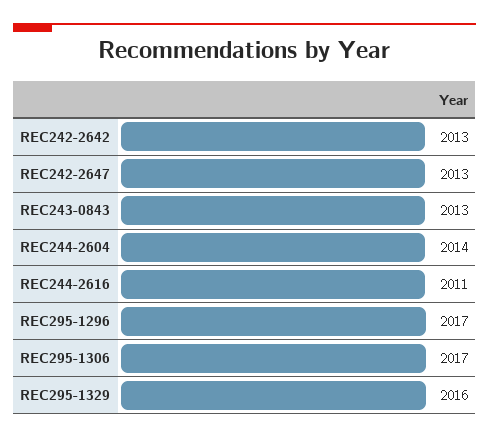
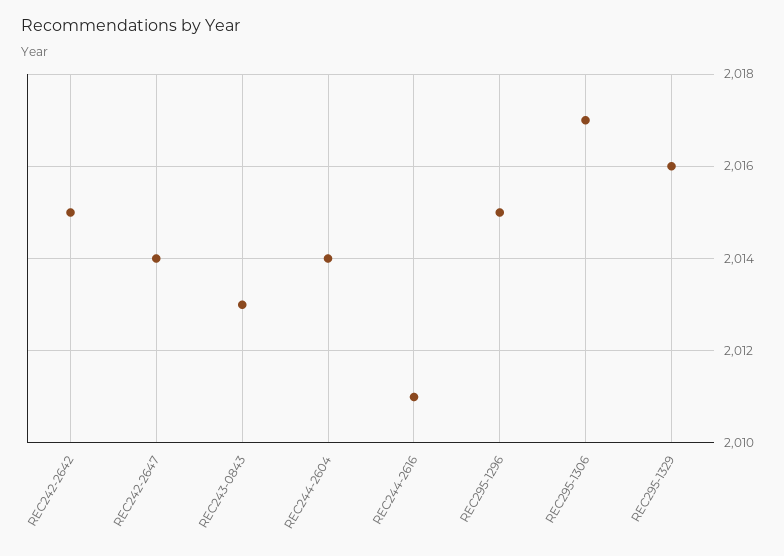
REC242-2642: 2013 -> 2015
REC242-2647: 2013 -> 2014
REC295-1296: 2017 -> 2015

